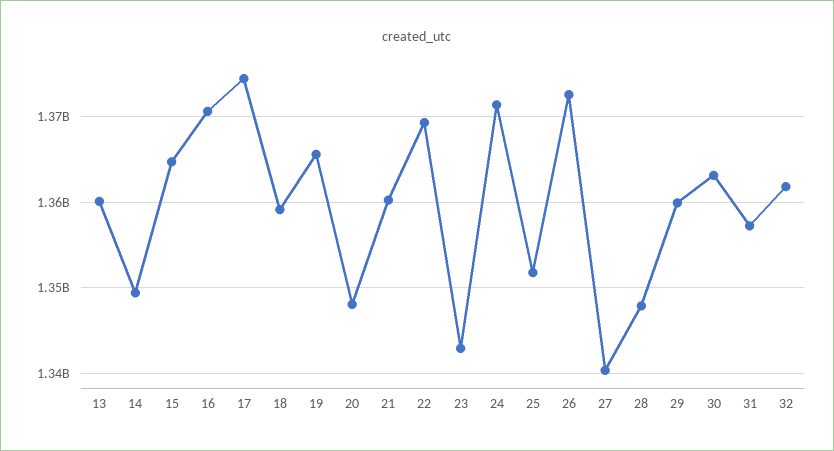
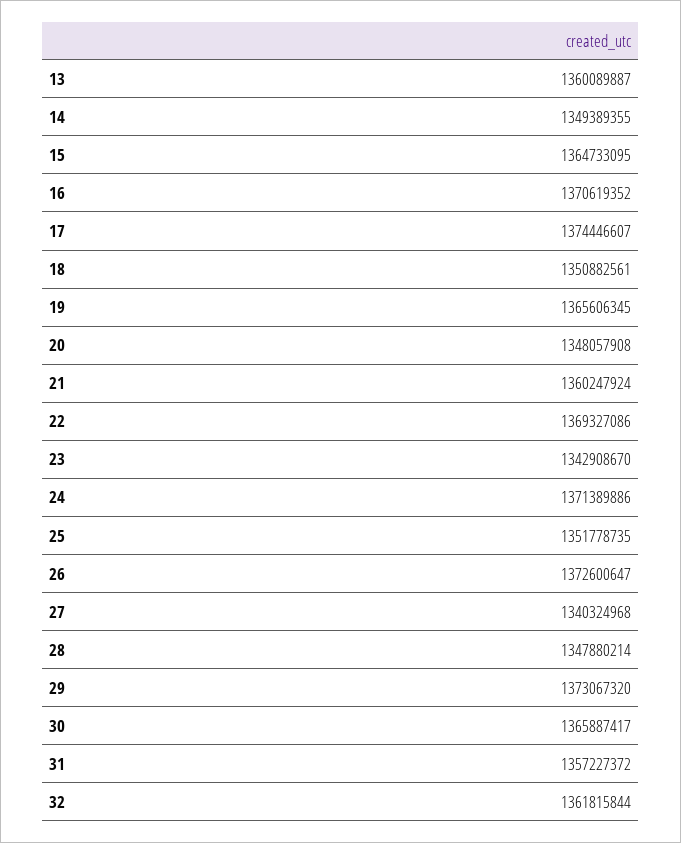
18: 1359000000 -> 1350882561
29: 1360000000 -> 1373067320
30: 1363000000 -> 1365887417

